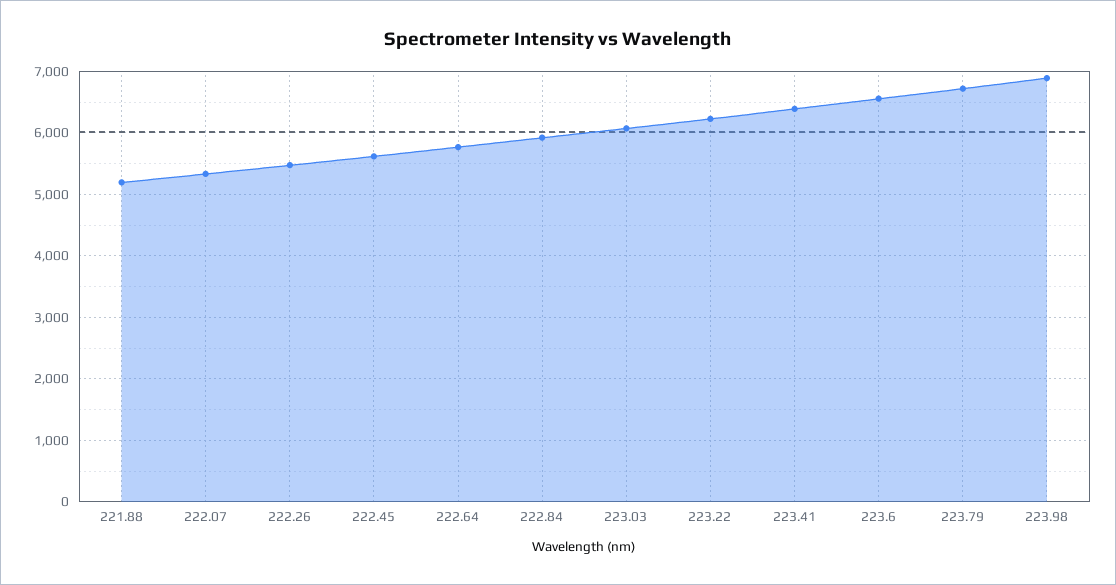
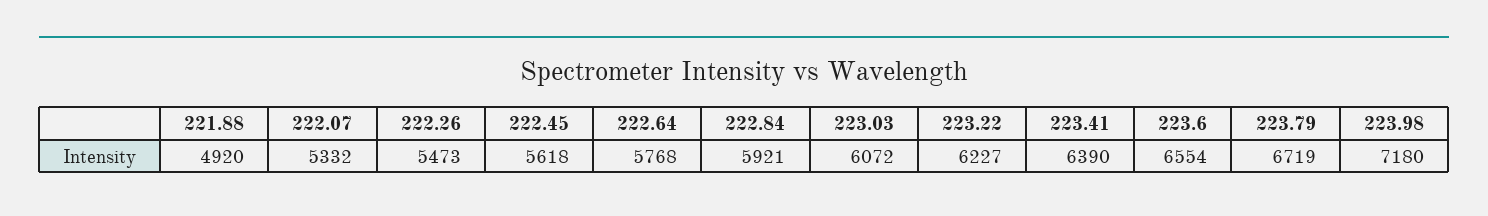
221.88: 5200 -> 4920
223.98: 6900 -> 7180

